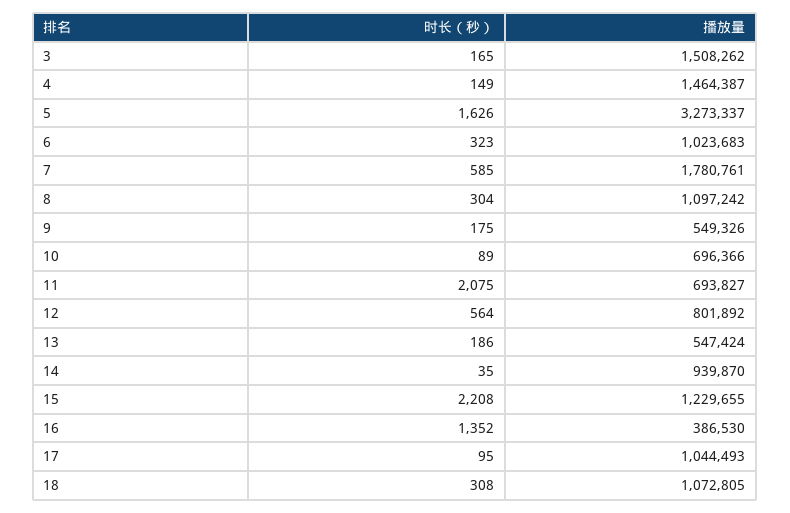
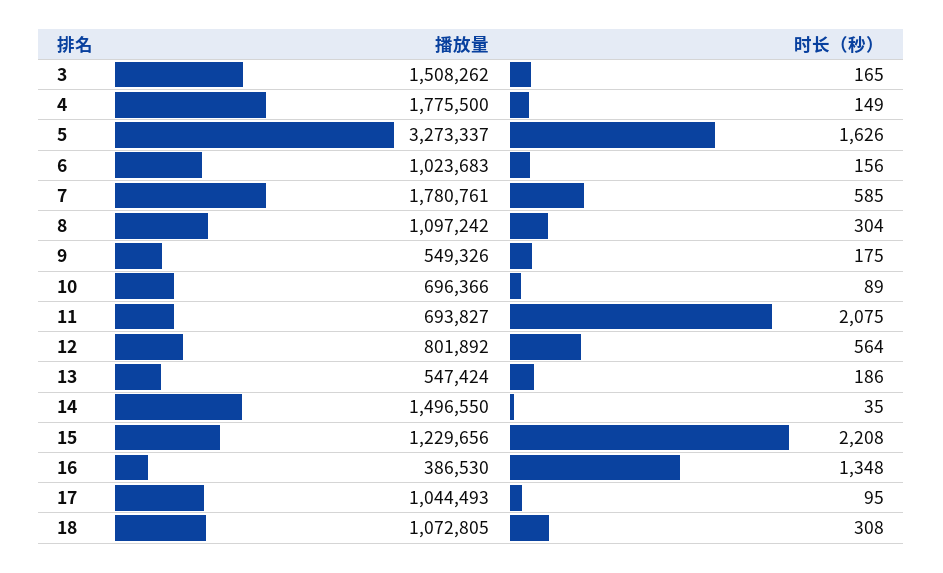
播放量, 4: 1464387 -> 1775500
时长（秒）, 6: 323 -> 156
播放量, 14: 939870 -> 1496550
播放量, 15: 1229655 -> 1229656
时长（秒）, 16: 1352 -> 1348

